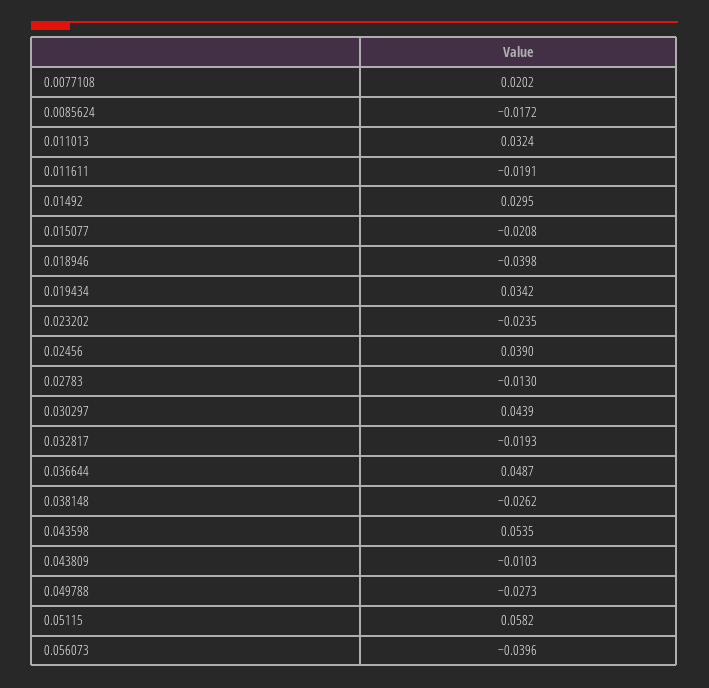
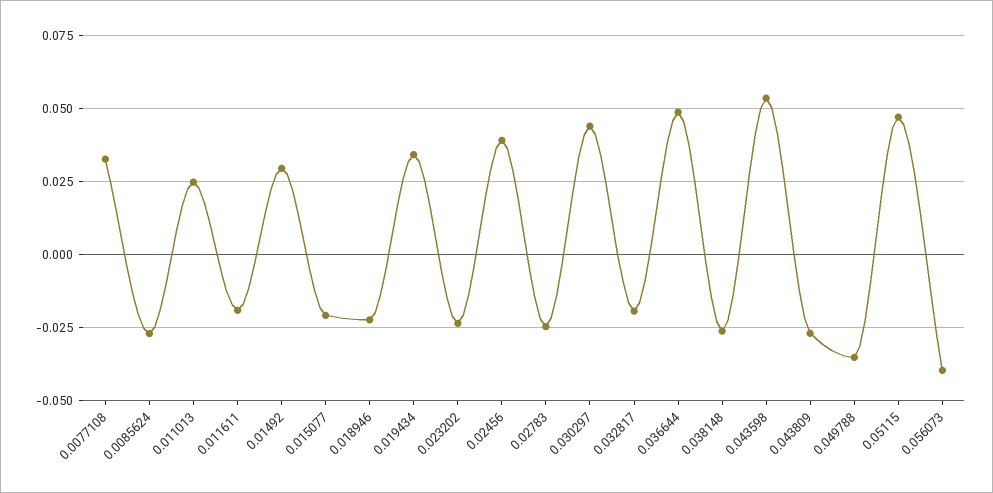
0.0077108: 0.0202 -> 0.0325
0.0085624: -0.0172 -> -0.0275
0.011013: 0.0324 -> 0.025
0.018946: -0.0398 -> -0.0225
0.02783: -0.013 -> -0.025
0.043809: -0.0103 -> -0.0275
0.049788: -0.0273 -> -0.035
0.05115: 0.0582 -> 0.0475

